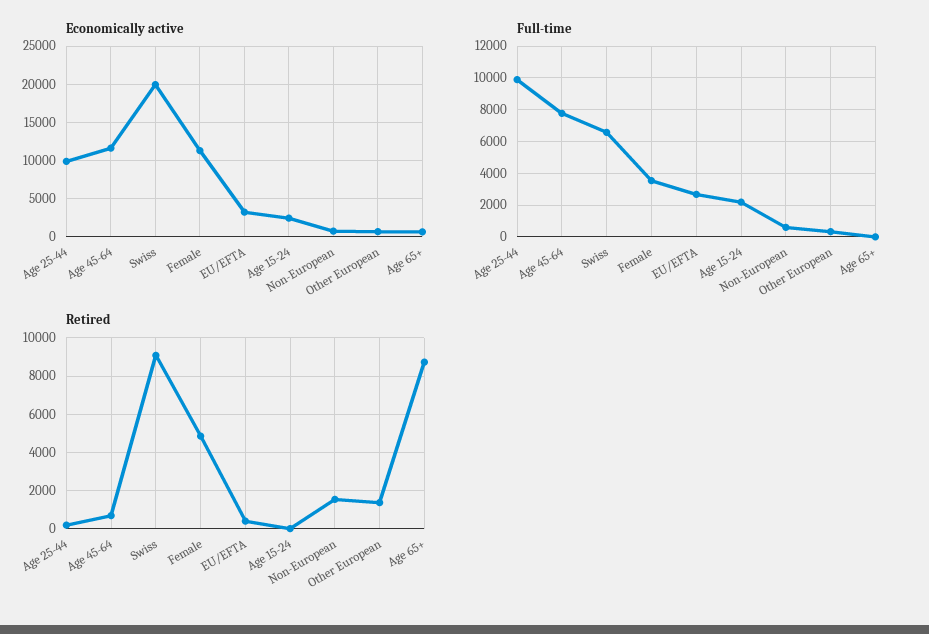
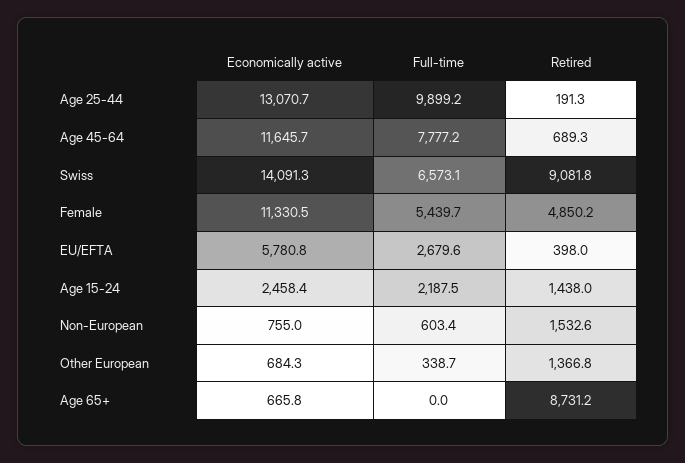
Economically active, Age 25-44: 10000 -> 13070.7
Economically active, Swiss: 20000 -> 14091.3
Economically active, EU/EFTA: 3000 -> 5780.8
Full-time, Female: 3500 -> 5439.7
Retired, Age 15-24: 0 -> 1438

